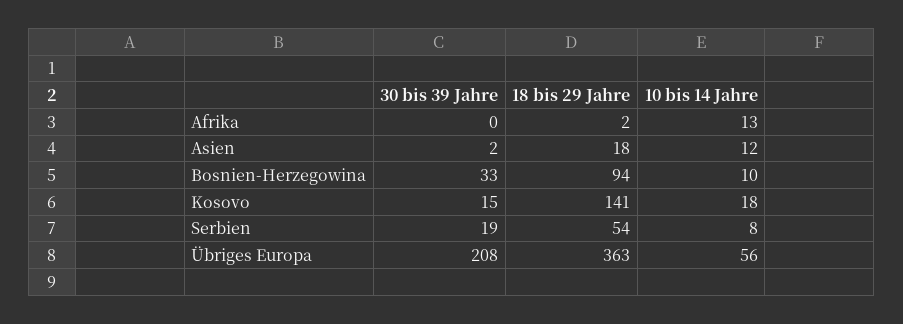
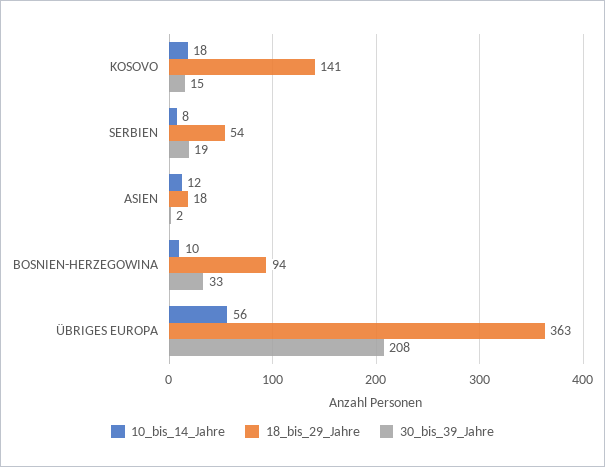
30 bis 39 Jahre, Afrika: 0 -> none
18 bis 29 Jahre, Afrika: 2 -> none
10 bis 14 Jahre, Afrika: 13 -> none

